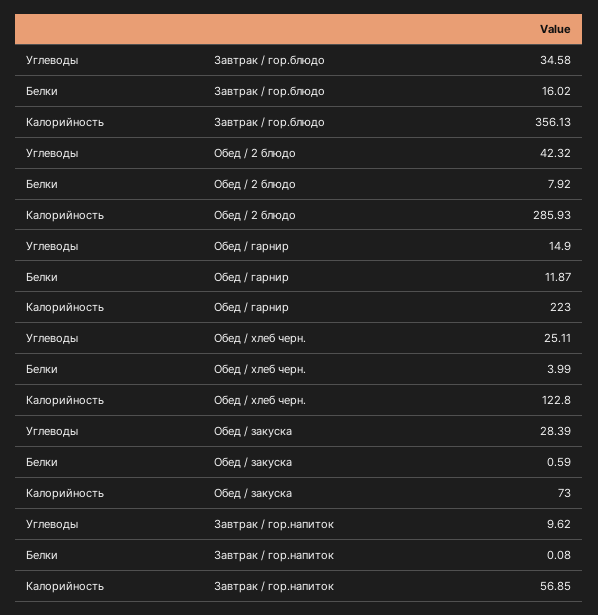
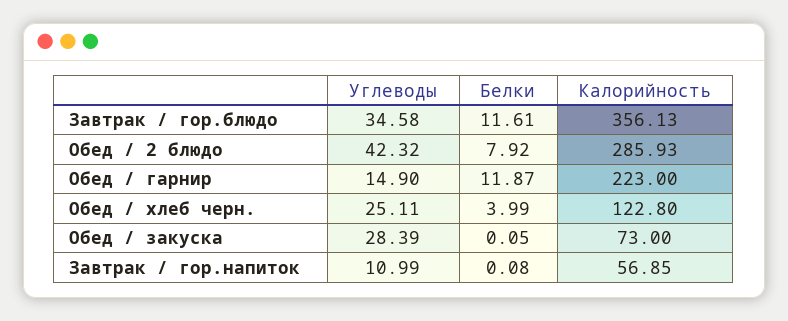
Белки, Завтрак / гор.блюдо: 16.02 -> 11.61
Белки, Обед / закуска: 0.59 -> 0.05
Углеводы, Завтрак / гор.напиток: 9.62 -> 10.99

